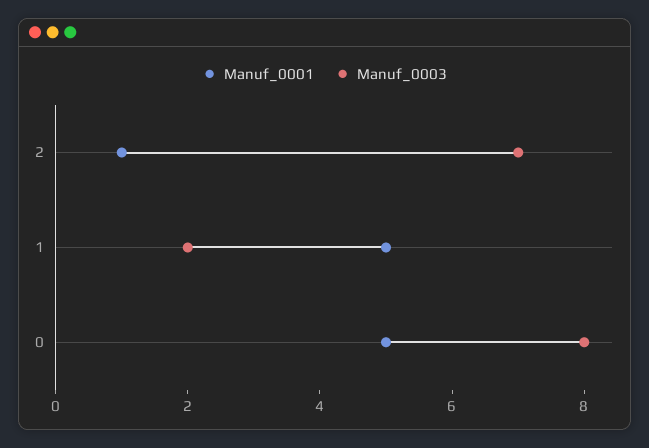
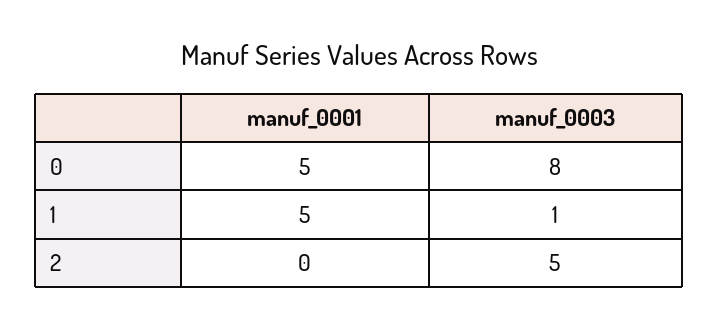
Manuf_0001, 2: 1 -> 0
Manuf_0003, 2: 7 -> 5
Manuf_0003, 1: 2 -> 1

